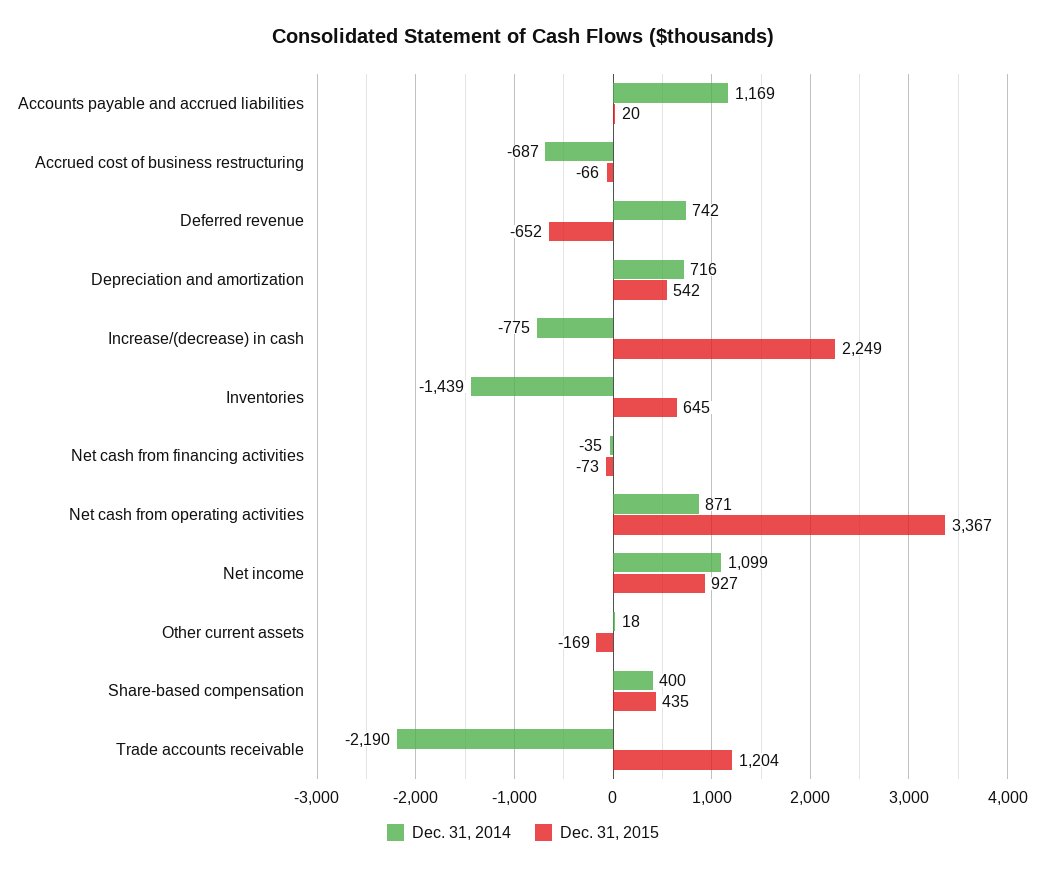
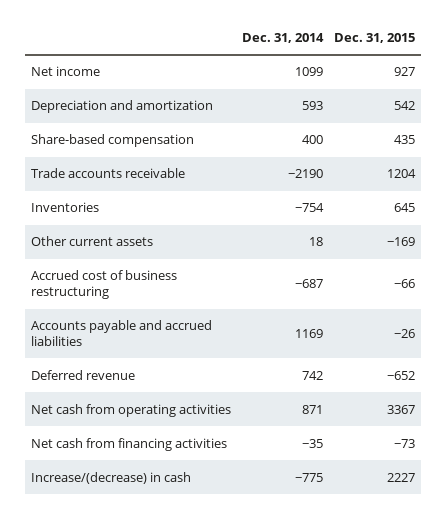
Dec. 31, 2015, Accounts payable and accrued liabilities: 20 -> -26
Dec. 31, 2014, Depreciation and amortization: 716 -> 593
Dec. 31, 2015, Increase/(decrease) in cash: 2249 -> 2227
Dec. 31, 2014, Inventories: -1439 -> -754

